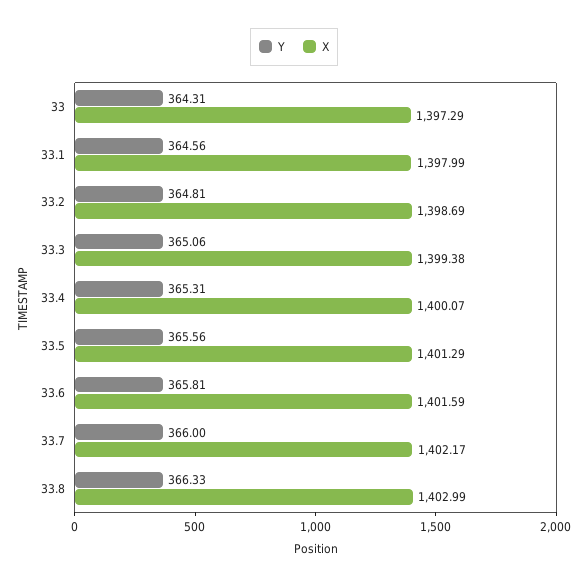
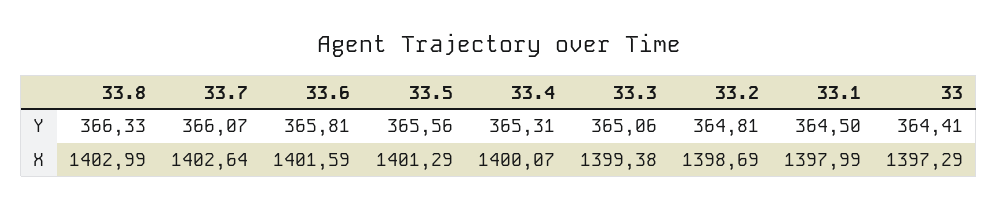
Y, 33: 364.31 -> 364.41
Y, 33.1: 364.56 -> 364.5
Y, 33.7: 366 -> 366.07
X, 33.7: 1402.17 -> 1402.64

